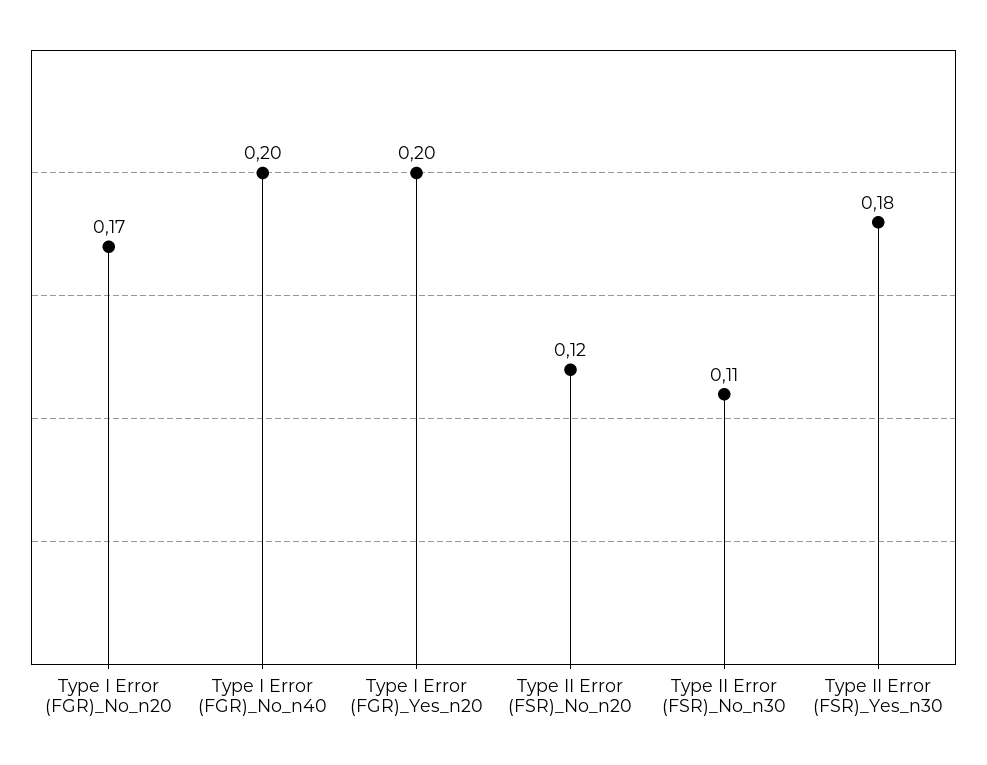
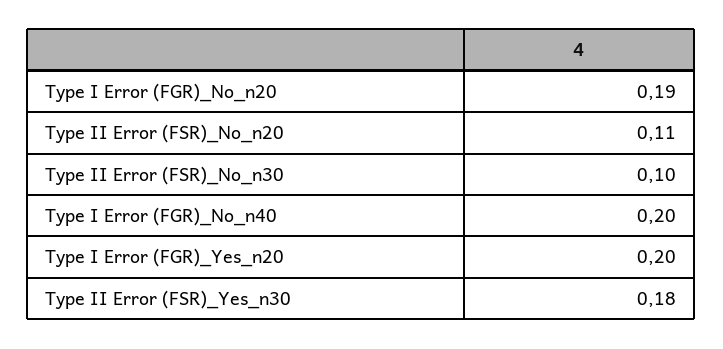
Type I Error (FGR)_No_n20: 0.17 -> 0.19
Type II Error (FSR)_No_n20: 0.12 -> 0.11
Type II Error (FSR)_No_n30: 0.11 -> 0.1

